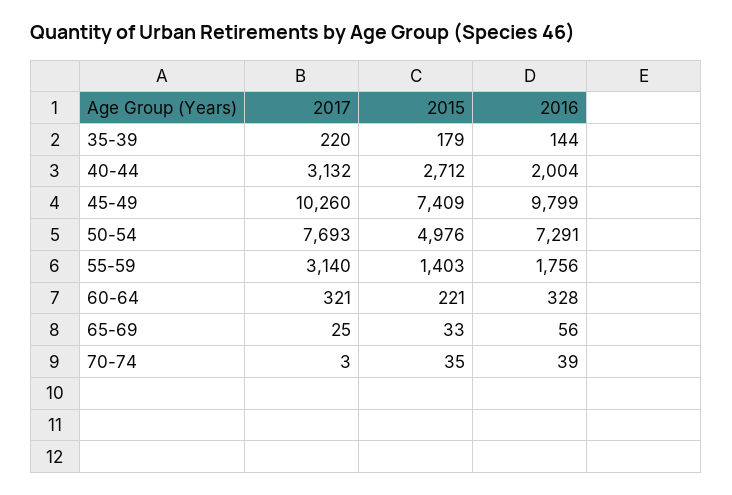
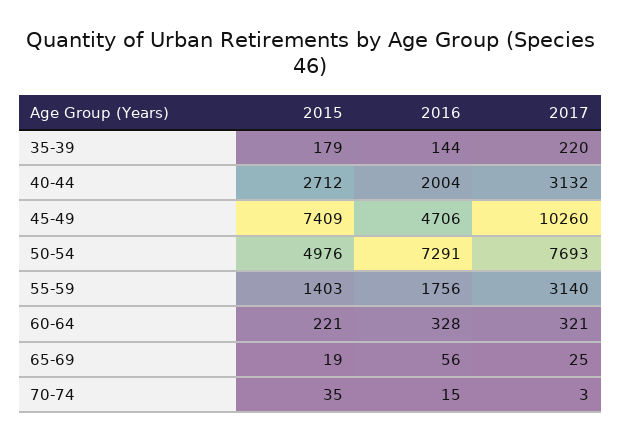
2016, 45-49: 9799 -> 4706
2015, 65-69: 33 -> 19
2016, 70-74: 39 -> 15

